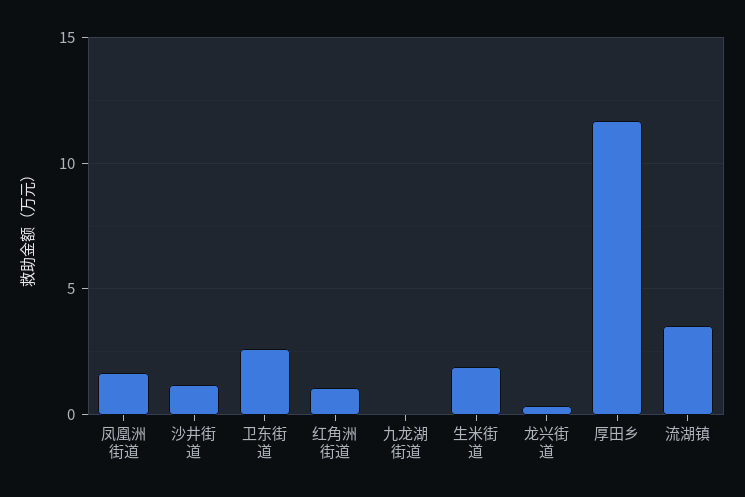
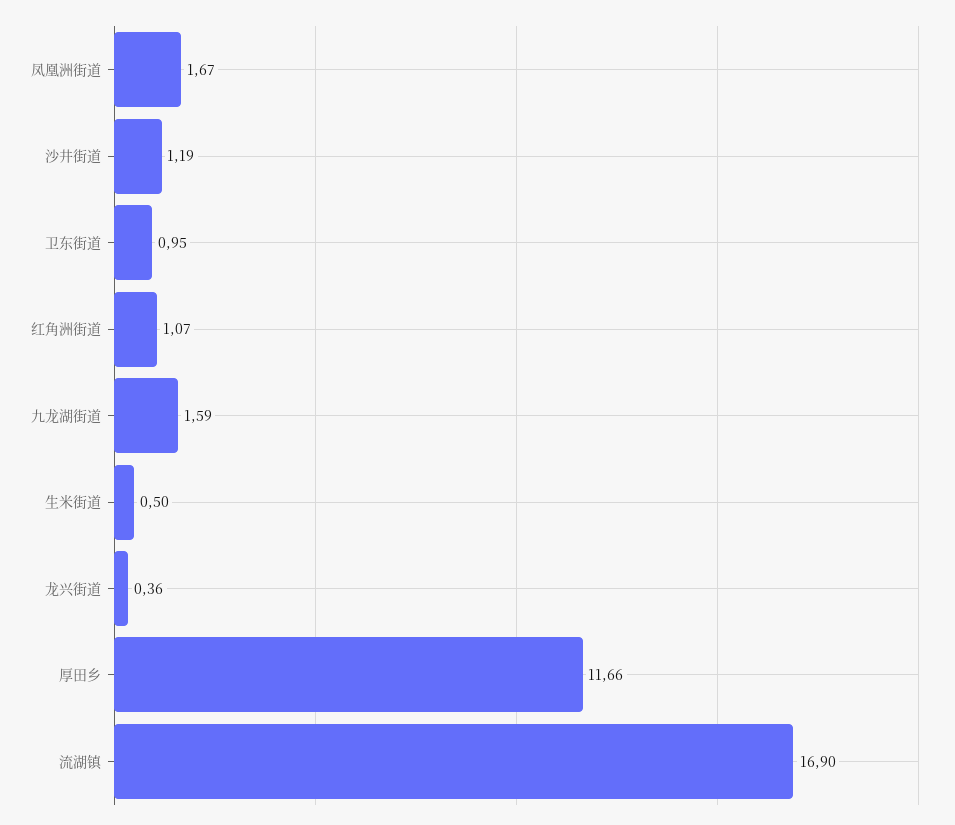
卫东街道: 2.5 -> 0.95
九龙湖街道: 0 -> 1.59
生米街道: 2 -> 0.5
流湖镇: 3.5 -> 16.9

